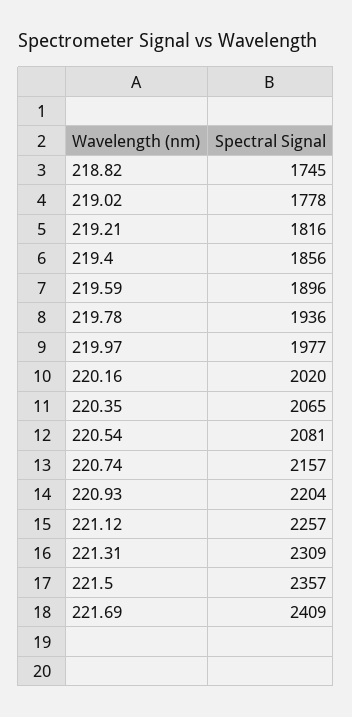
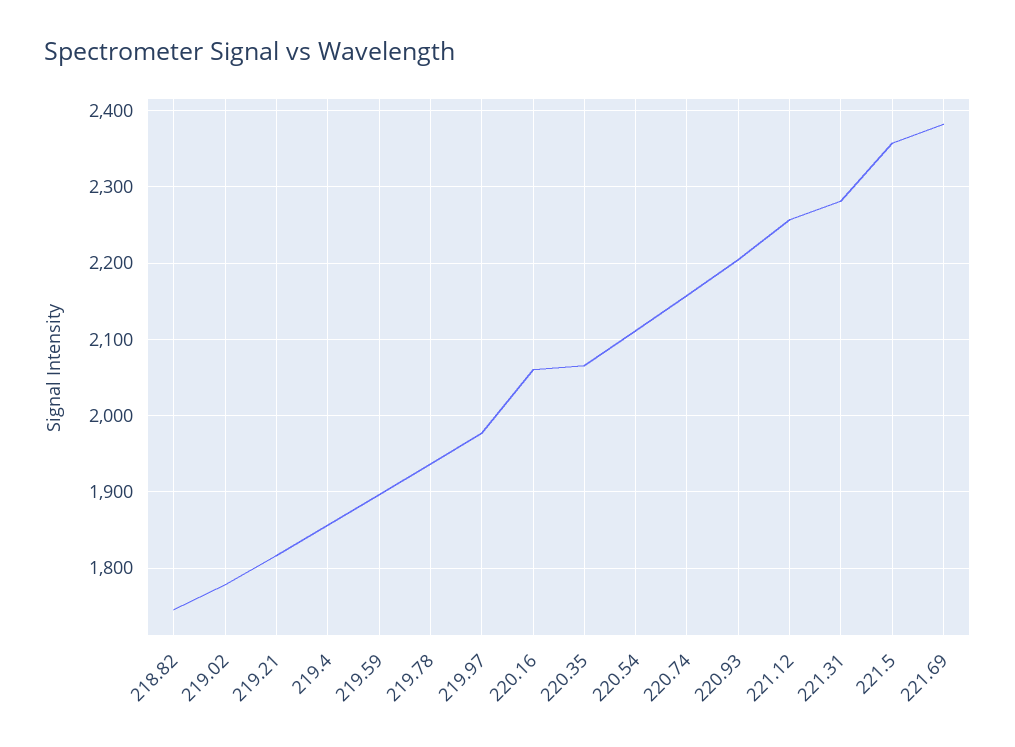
220.16: 2020 -> 2060
220.54: 2081 -> 2110
221.31: 2309 -> 2280
221.69: 2409 -> 2380

